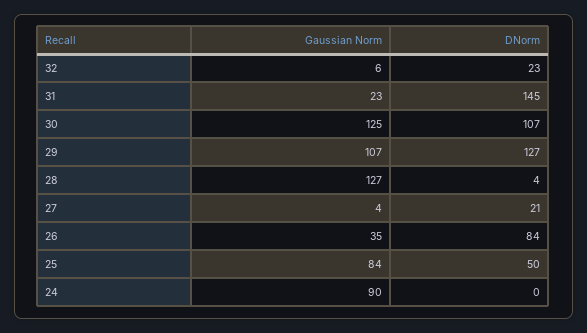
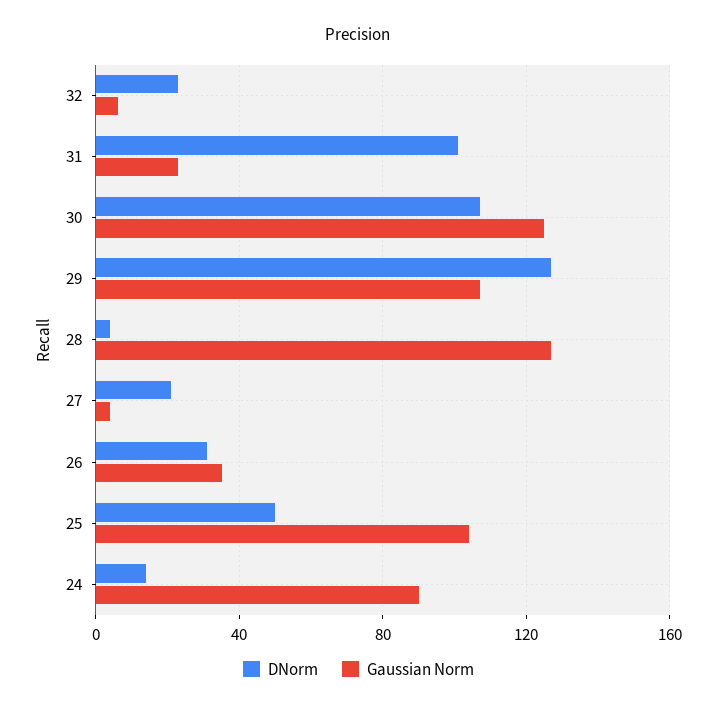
DNorm, 31: 145 -> 100
DNorm, 26: 84 -> 30
Gaussian Norm, 25: 84 -> 105
DNorm, 24: 0 -> 15

